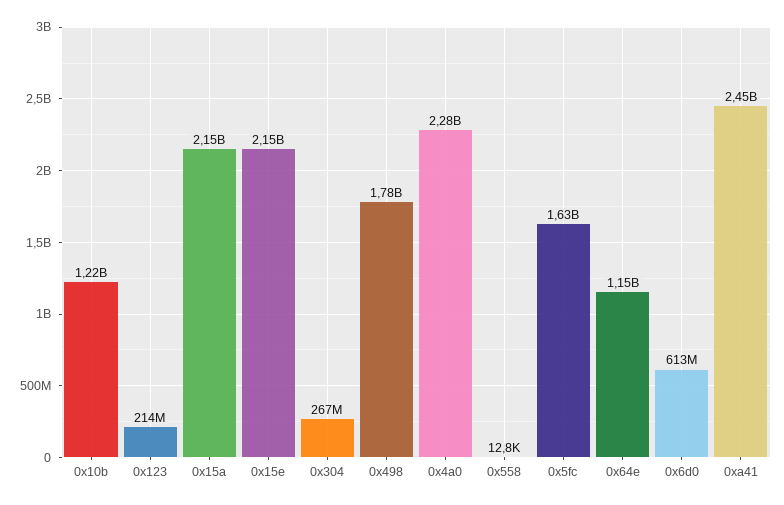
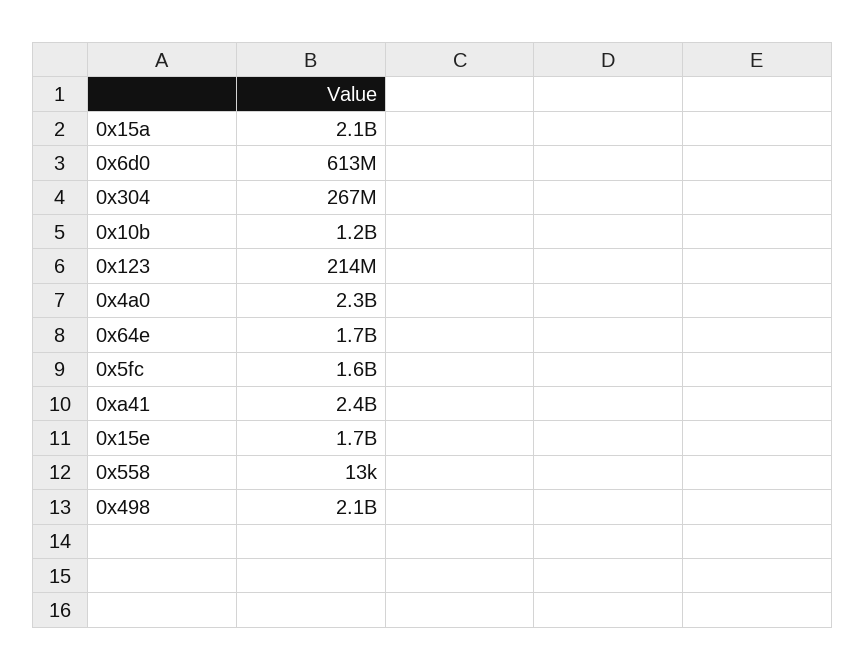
0x15e: 2150000000 -> 1700000000
0x498: 1780000000 -> 2100000000
0x64e: 1150000000 -> 1700000000

